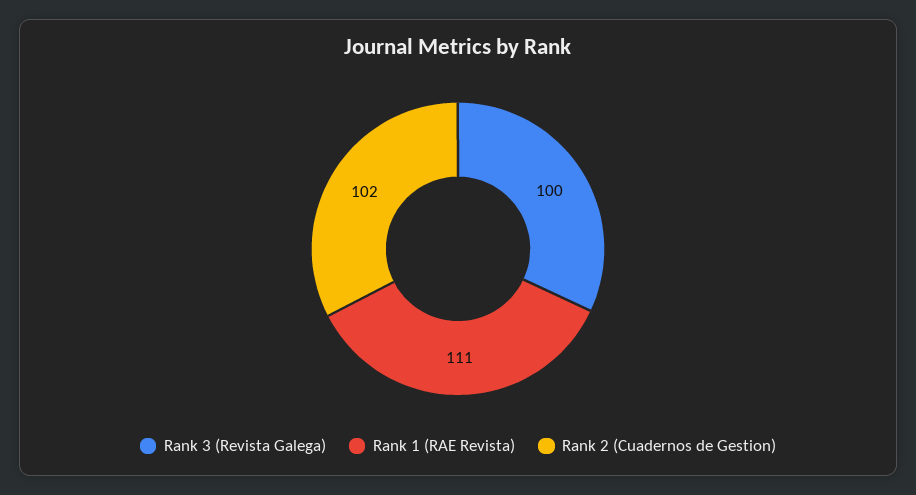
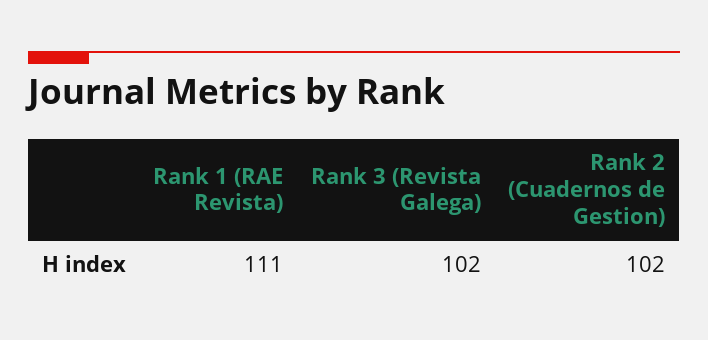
Rank 3 (Revista Galega): 100 -> 102

